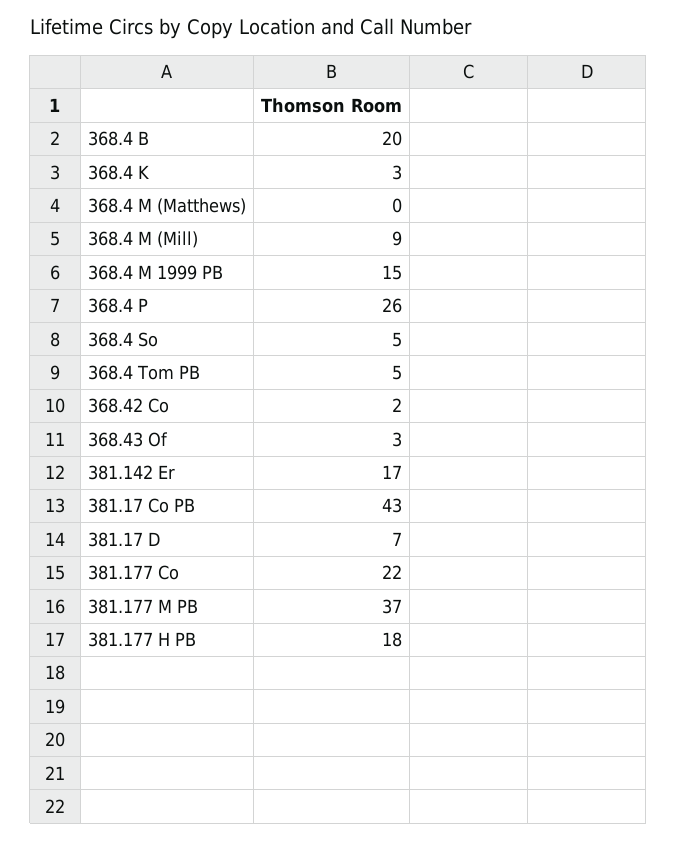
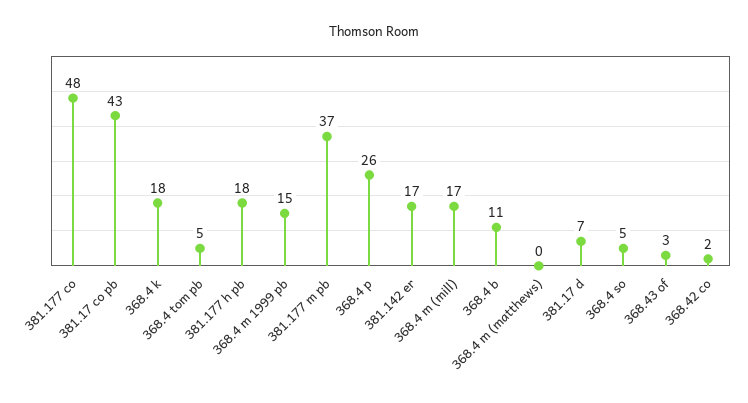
368.4 B: 20 -> 11
368.4 K: 3 -> 18
368.4 M (Mill): 9 -> 17
381.177 Co: 22 -> 48

